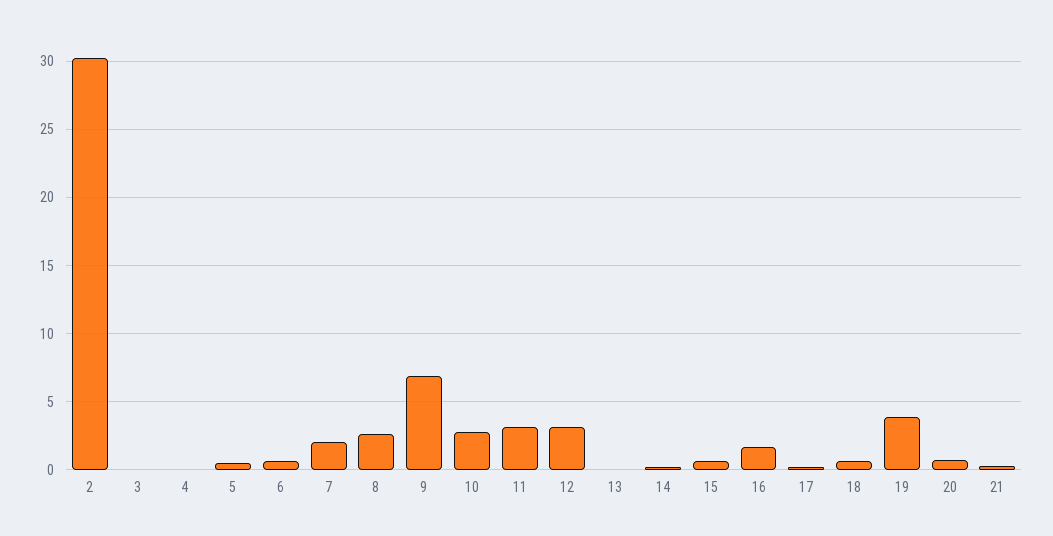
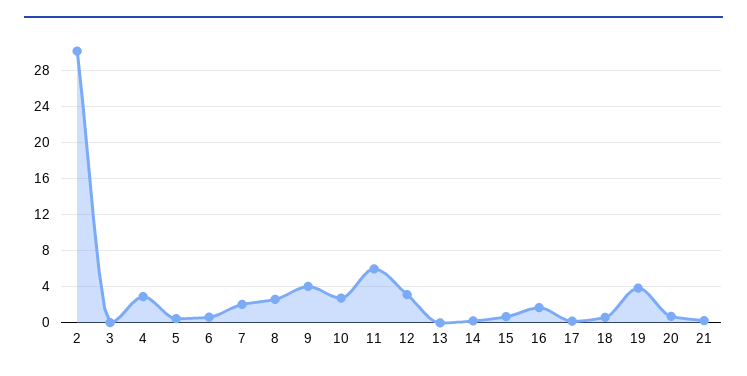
4: 0 -> 3
9: 7 -> 4
11: 3 -> 6

